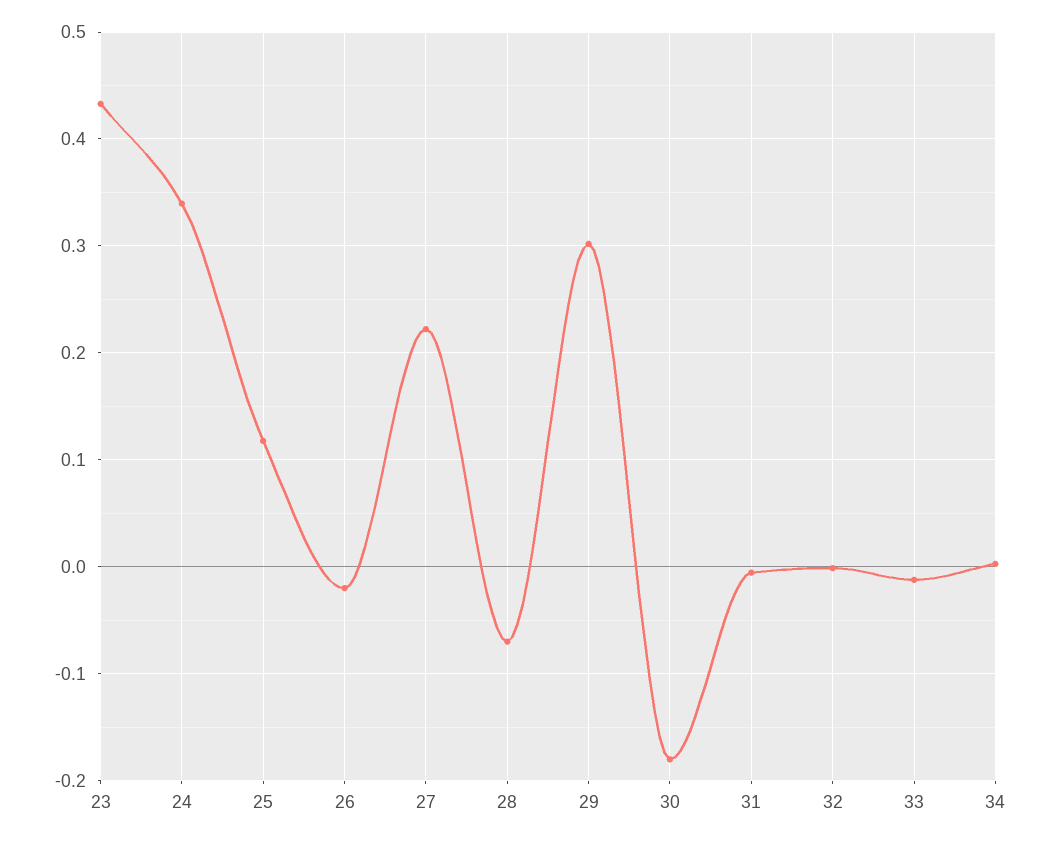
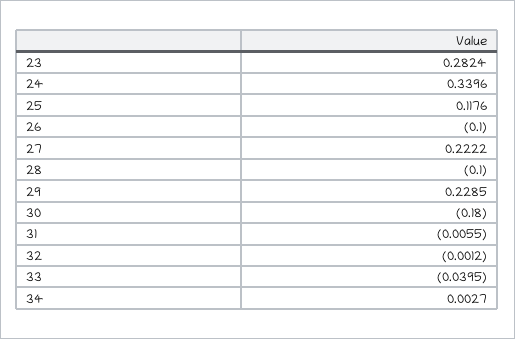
23: 0.43 -> 0.2824
26: -0.02 -> -0.1
28: -0.07 -> -0.1
29: 0.3 -> 0.2285
33: -0.01 -> -0.0395

